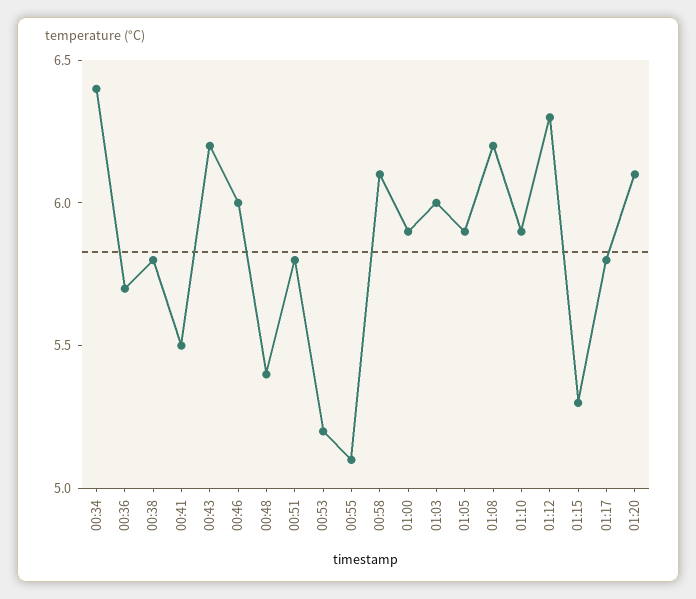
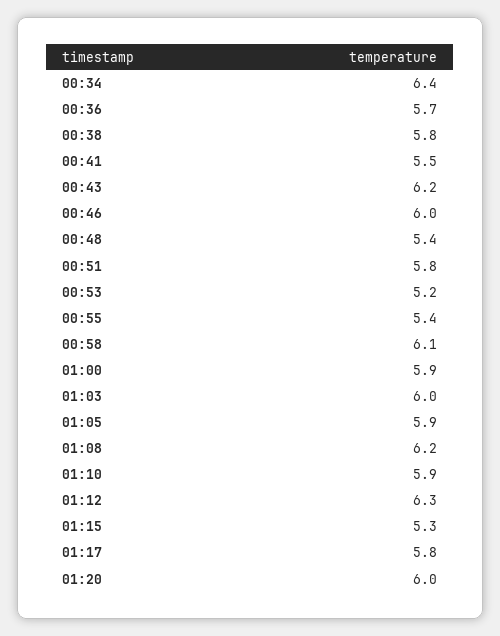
00:55: 5.1 -> 5.4
01:20: 6.1 -> 6

